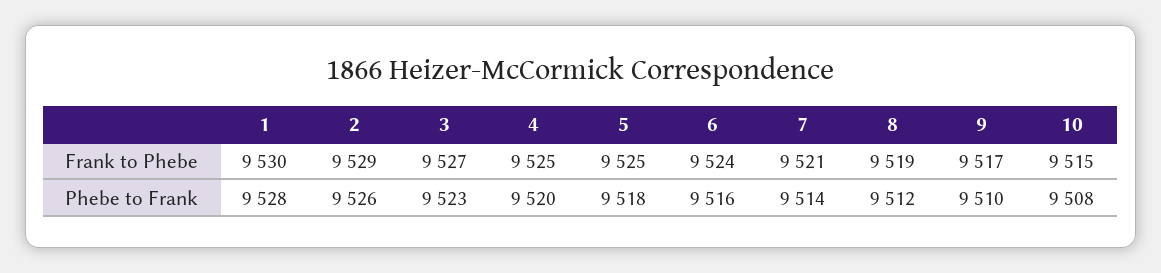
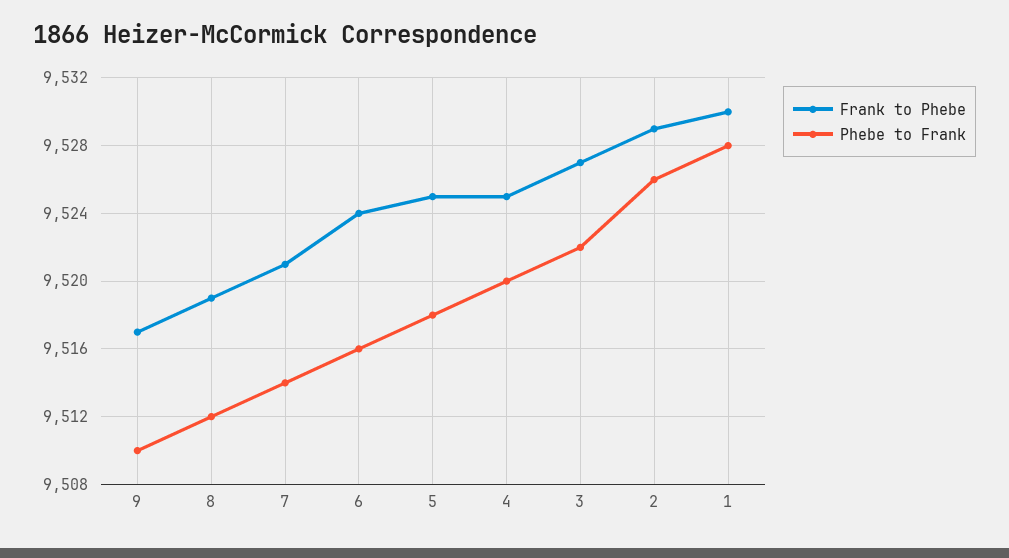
Frank to Phebe, 10: 9515 -> none
Phebe to Frank, 3: 9523 -> 9522
Phebe to Frank, 10: 9508 -> none

